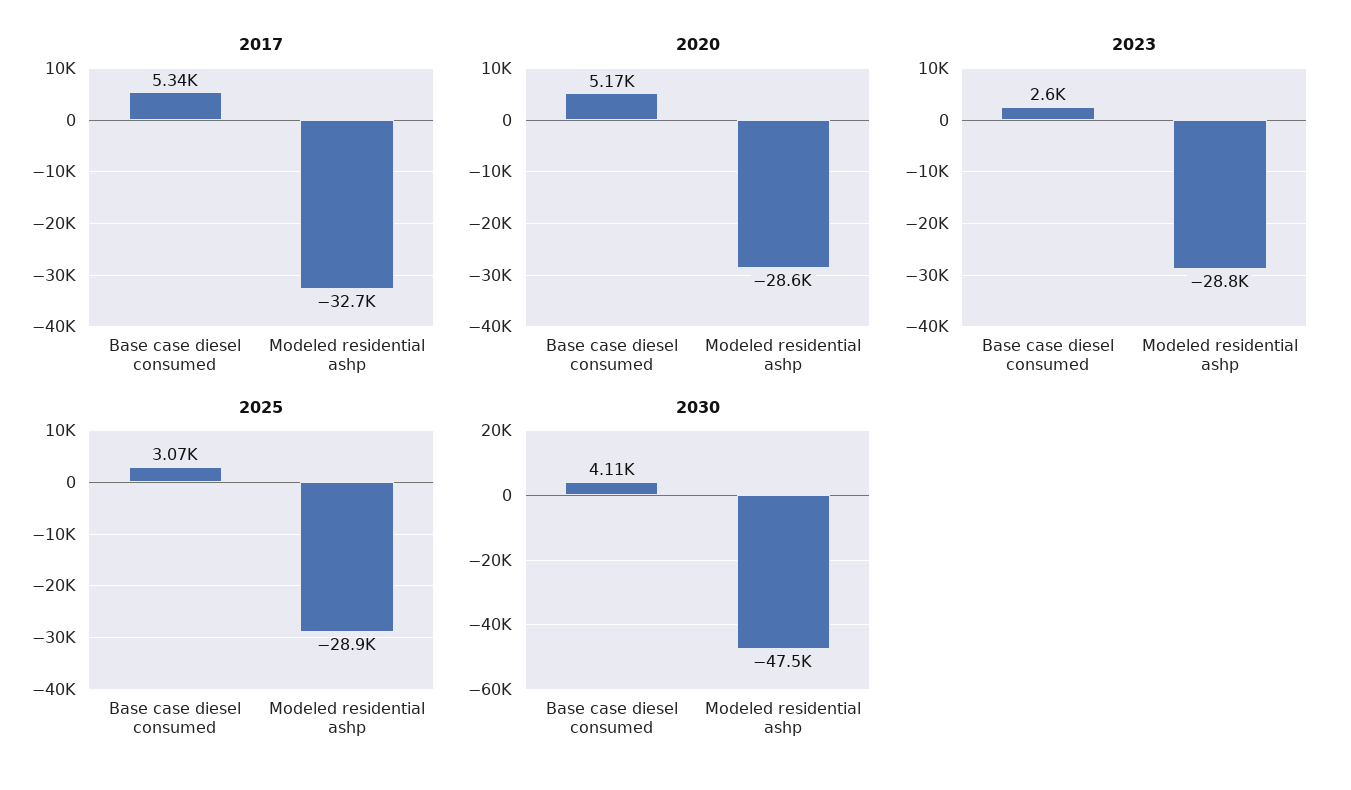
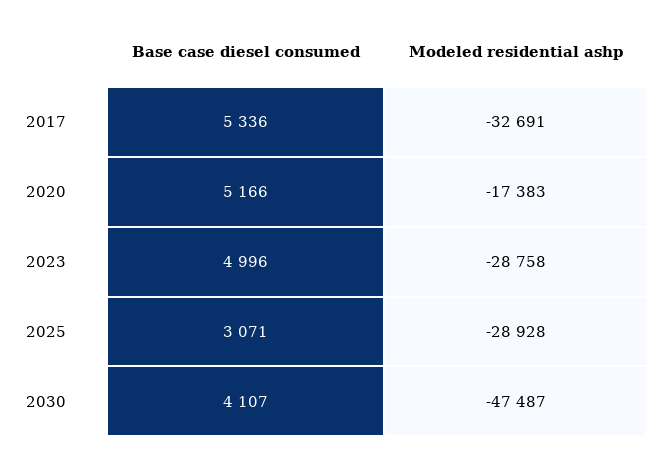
2020, Modeled residential ashp: -28600 -> -17383
2023, Base case diesel consumed: 2600 -> 4996

